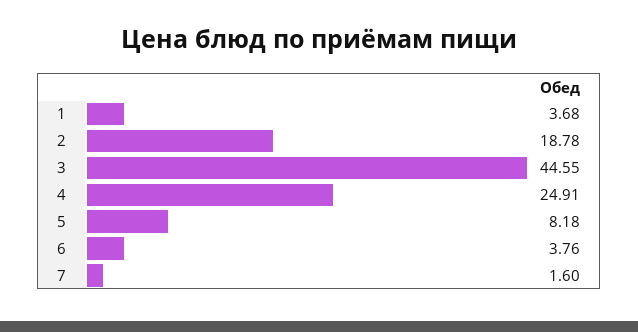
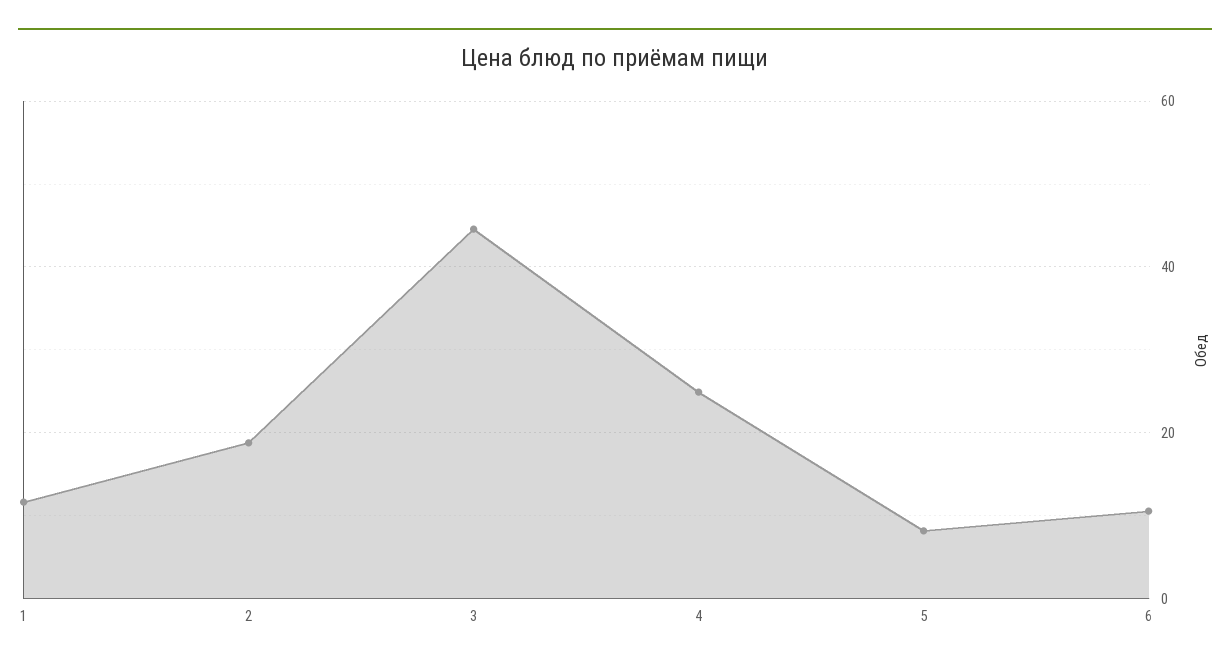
1: 3.68 -> 12
6: 3.76 -> 10
7: 1.6 -> none

